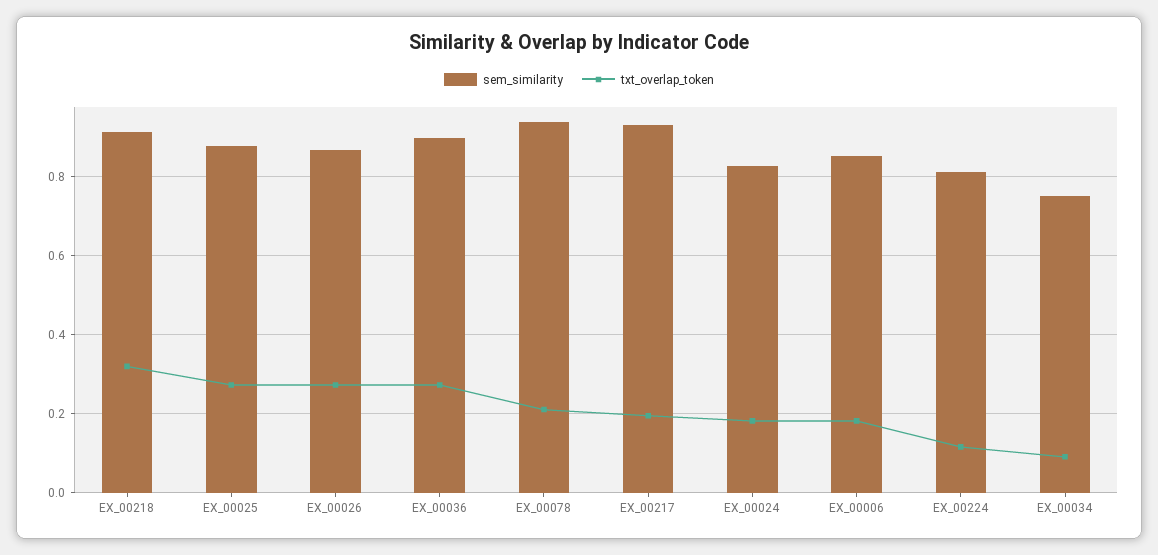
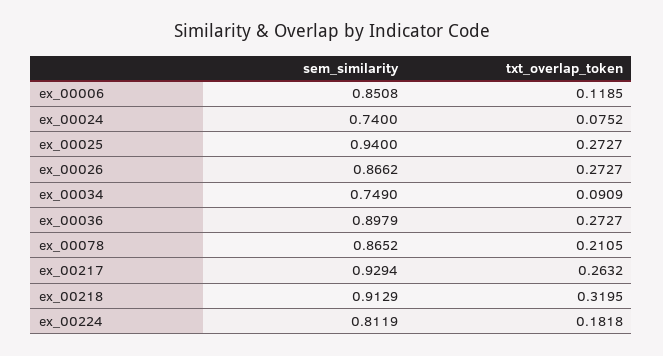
sem_similarity, EX_00025: 0.88 -> 0.94
sem_similarity, EX_00078: 0.94 -> 0.8652
txt_overlap_token, EX_00217: 0.2 -> 0.2632
sem_similarity, EX_00024: 0.82 -> 0.74
txt_overlap_token, EX_00024: 0.18 -> 0.0752
txt_overlap_token, EX_00006: 0.18 -> 0.1185
txt_overlap_token, EX_00224: 0.12 -> 0.1818

